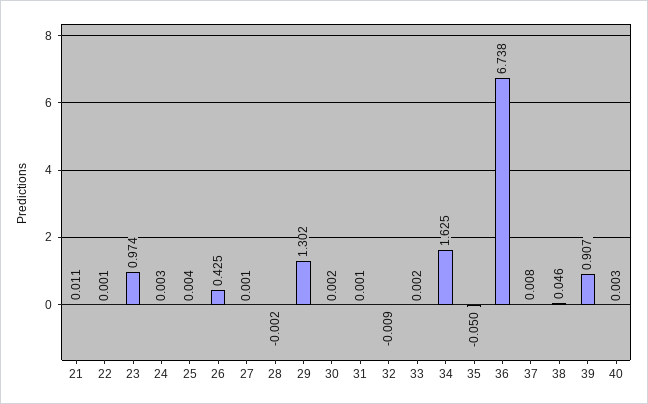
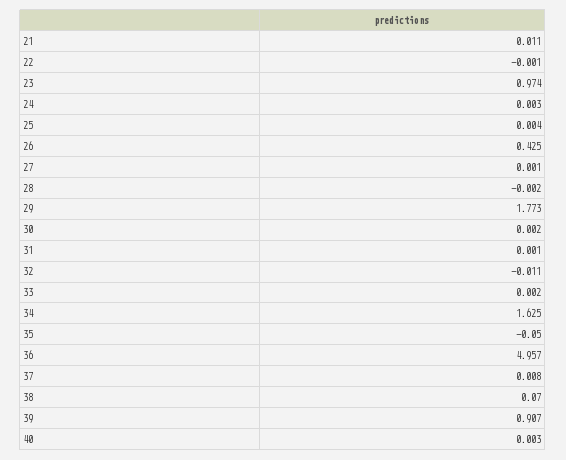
22: 0.001 -> -0.001
29: 1.302 -> 1.773
32: -0.009 -> -0.011
36: 6.738 -> 4.957
38: 0.046 -> 0.07

